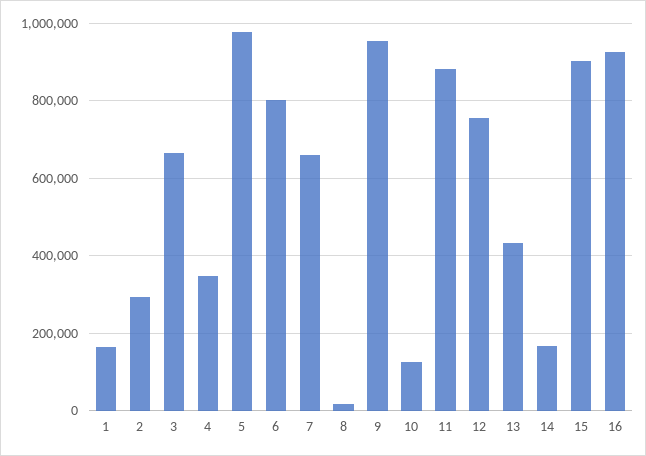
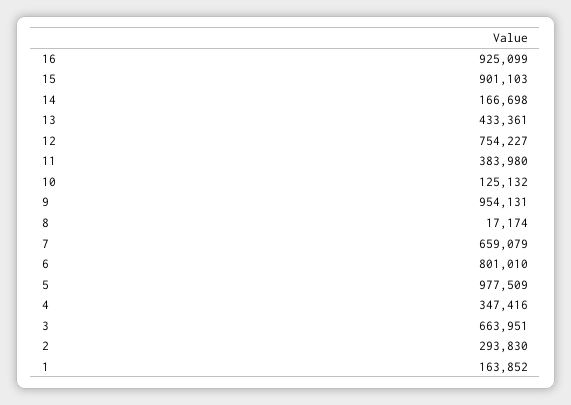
11: 880000 -> 383980

